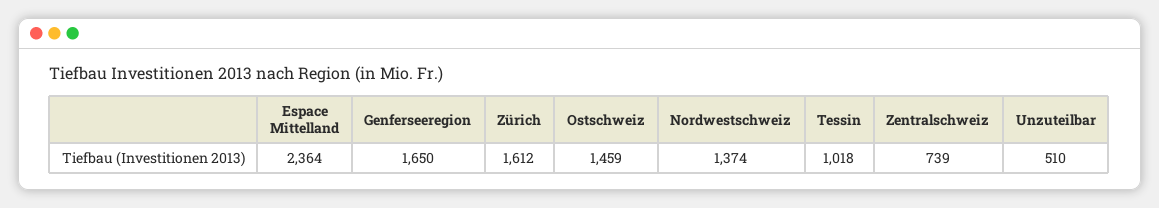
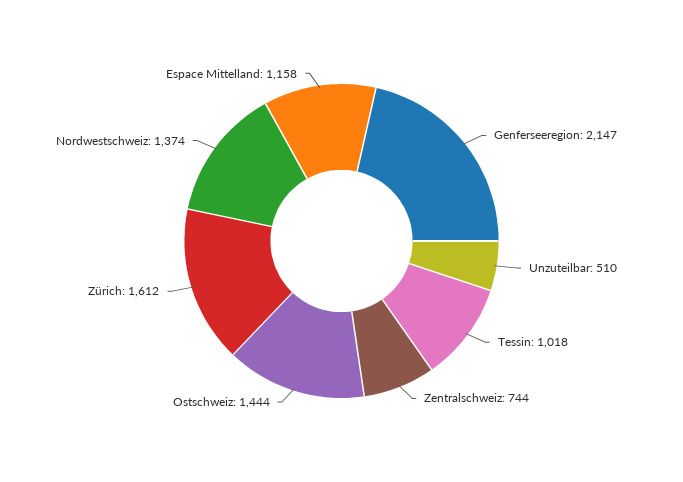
Espace Mittelland: 2364 -> 1158
Genferseeregion: 1650 -> 2147
Ostschweiz: 1459 -> 1444
Zentralschweiz: 739 -> 744

